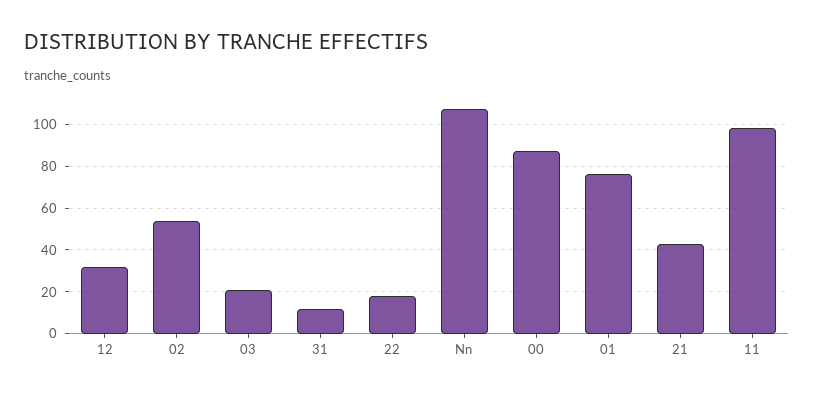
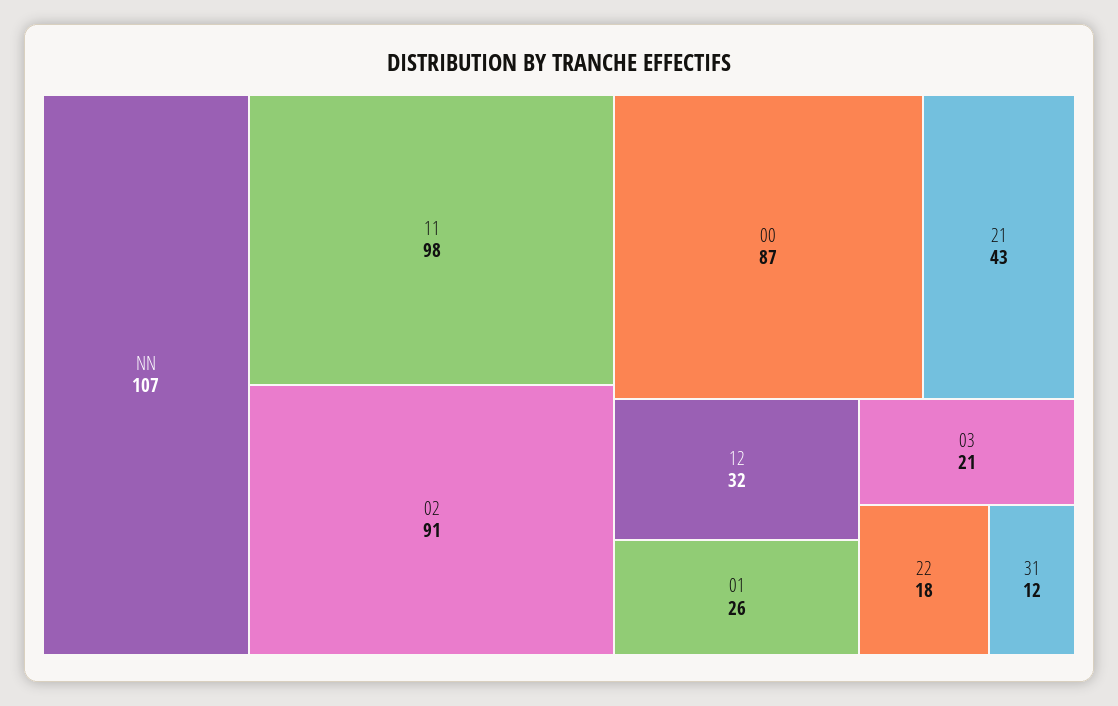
02: 55 -> 91
01: 75 -> 26

